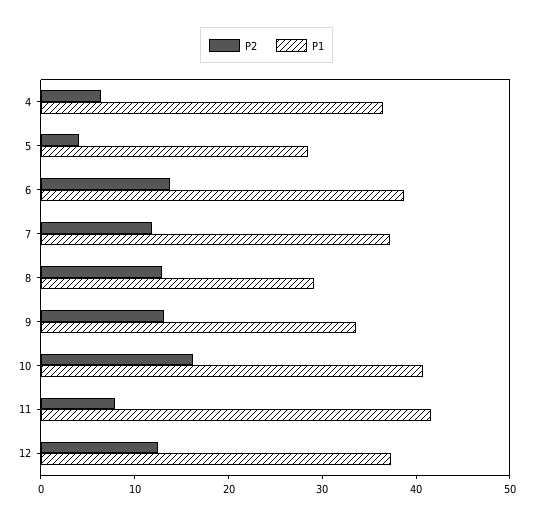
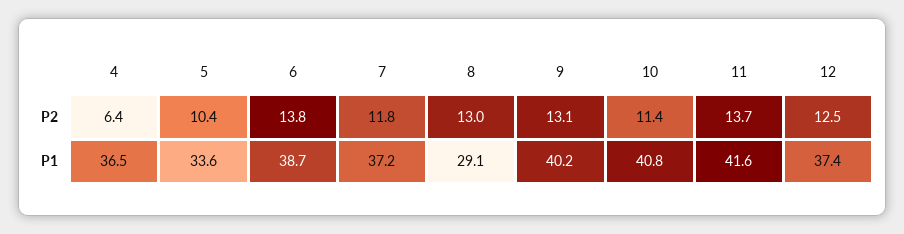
P2, 5: 4 -> 10.4
P1, 5: 28 -> 33.6
P1, 9: 34 -> 40.2
P2, 10: 16 -> 11.4
P2, 11: 8 -> 13.7

